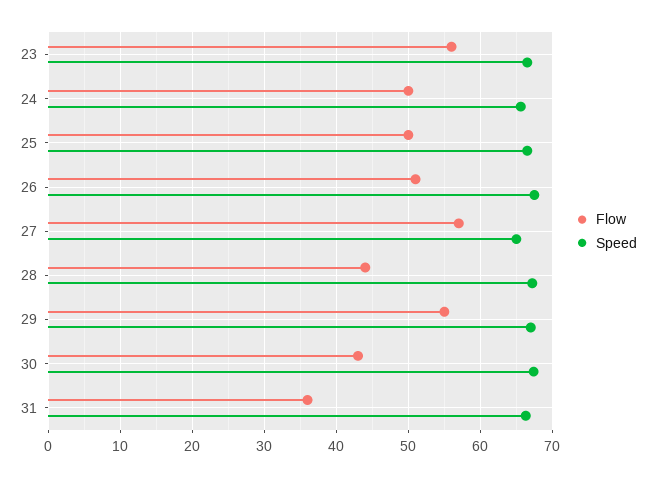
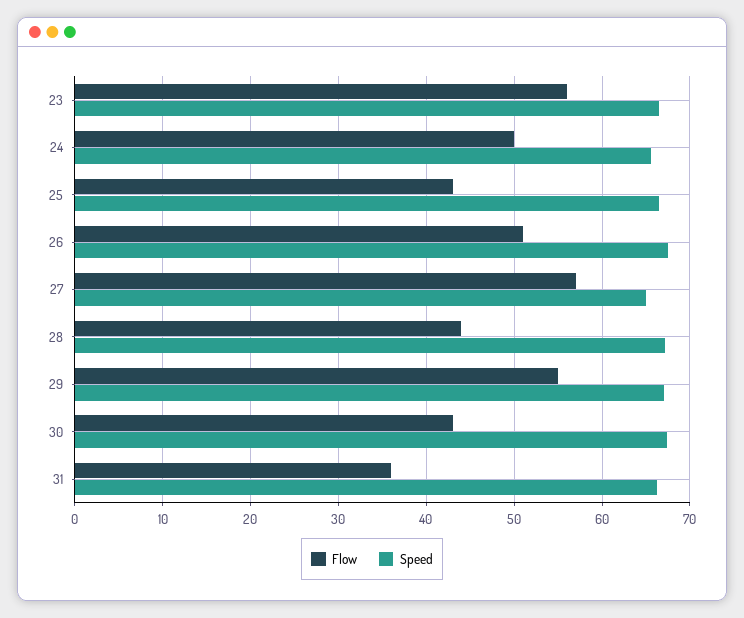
Flow, 25: 50 -> 43

